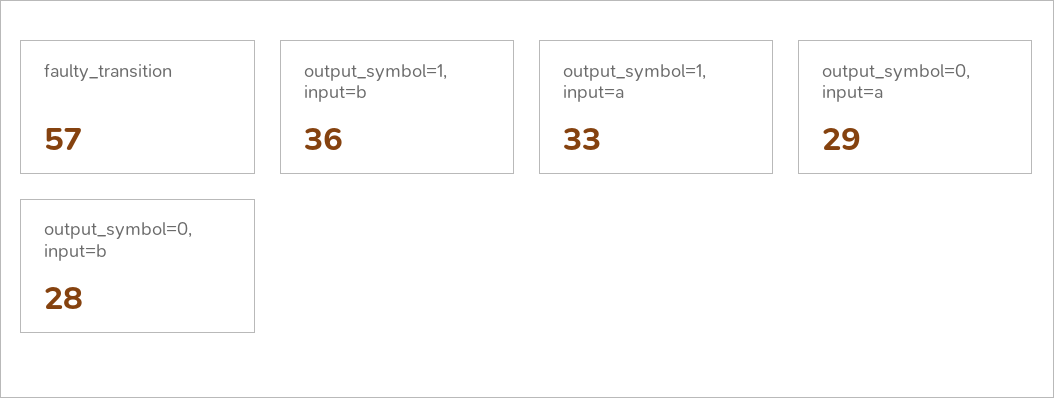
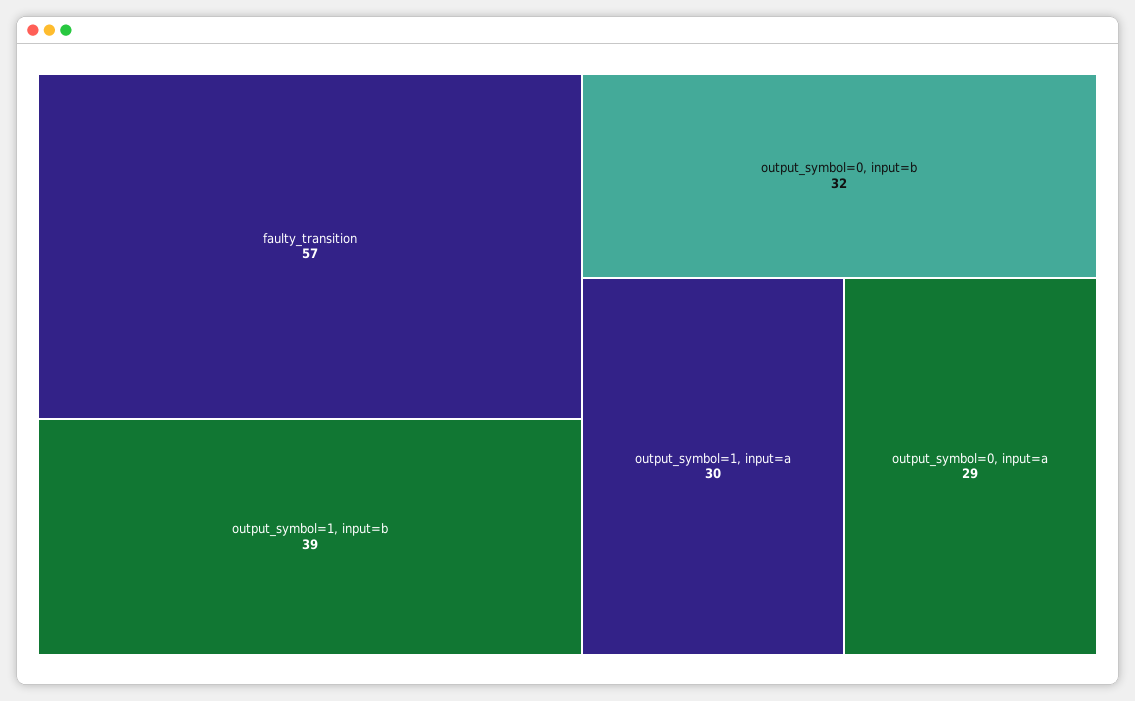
output_symbol=1, input=b: 36 -> 39
output_symbol=1, input=a: 33 -> 30
output_symbol=0, input=b: 28 -> 32

